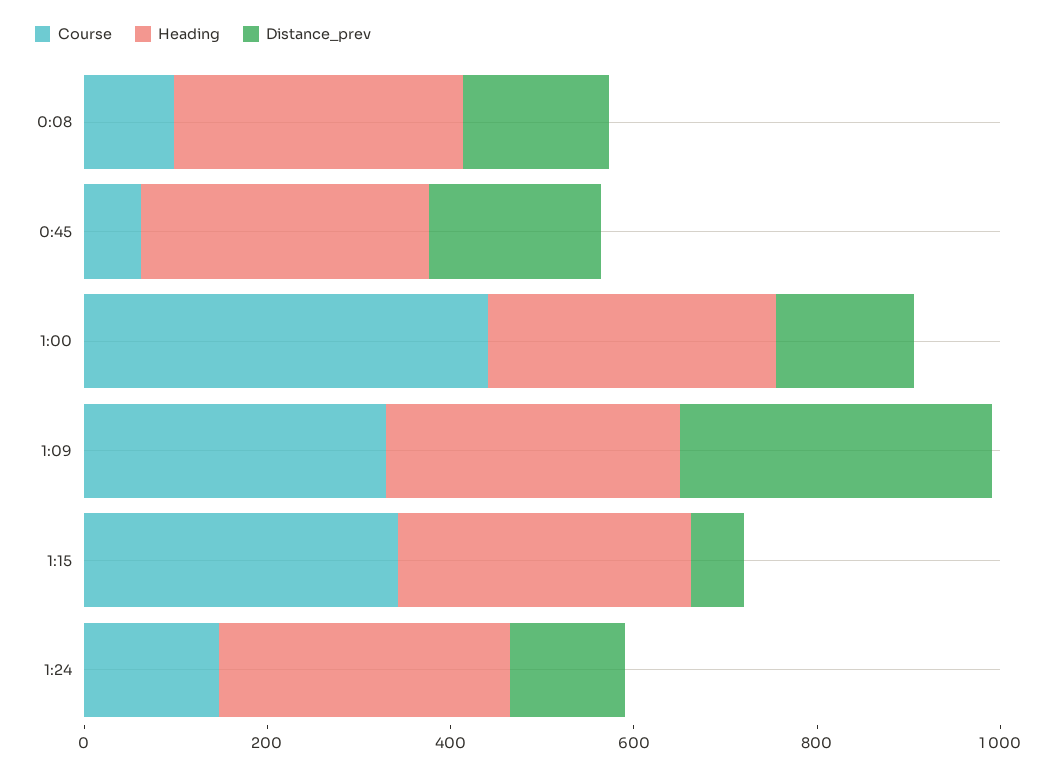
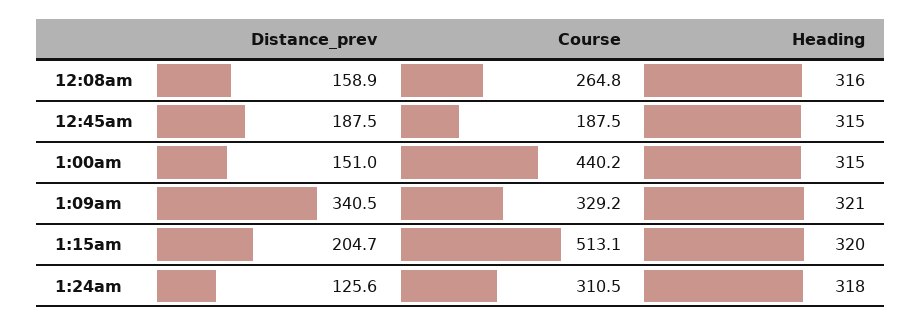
Course, 0:08: 100 -> 264.8
Course, 0:45: 50 -> 187.5
Course, 1:15: 350 -> 513.1
Distance_prev, 1:15: 50 -> 204.7
Course, 1:24: 150 -> 310.5

